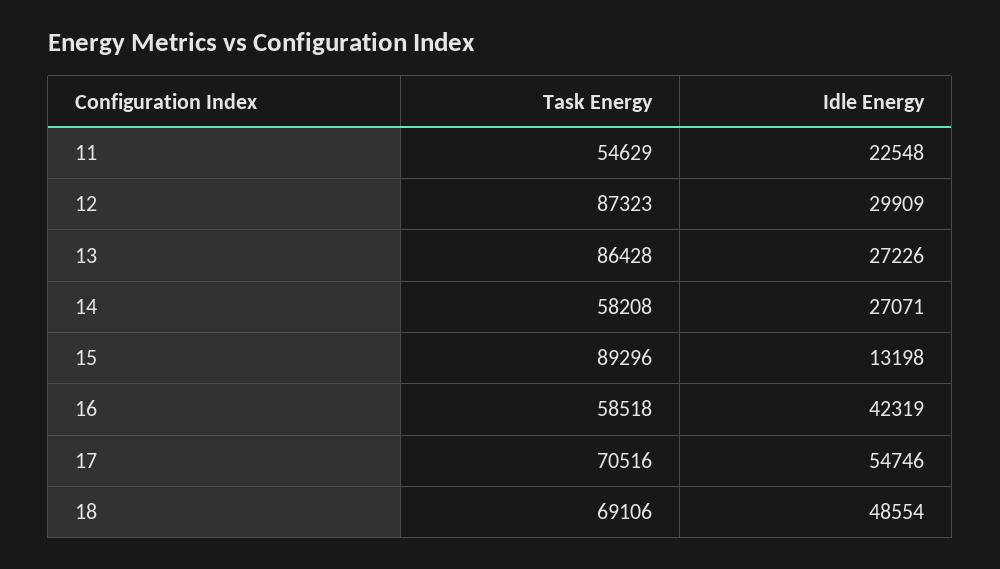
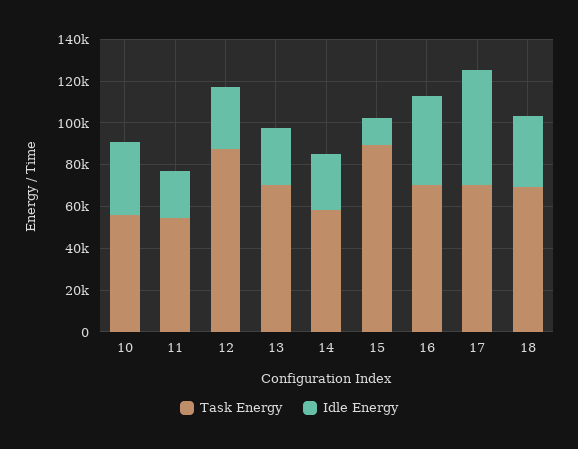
Task Energy, 13: 86428 -> 70000
Task Energy, 16: 58518 -> 70000
Idle Energy, 18: 48554 -> 35000
Task Energy, 10: none -> 55000
Idle Energy, 10: none -> 35000

